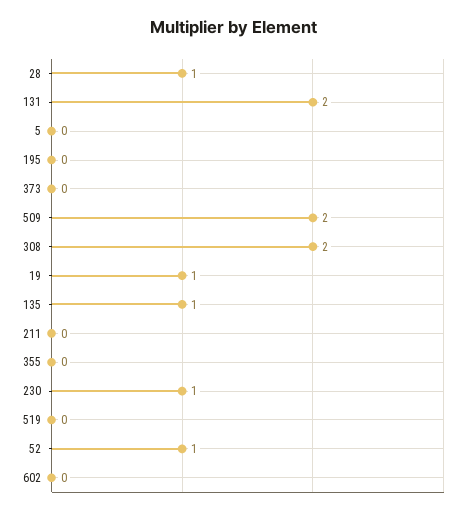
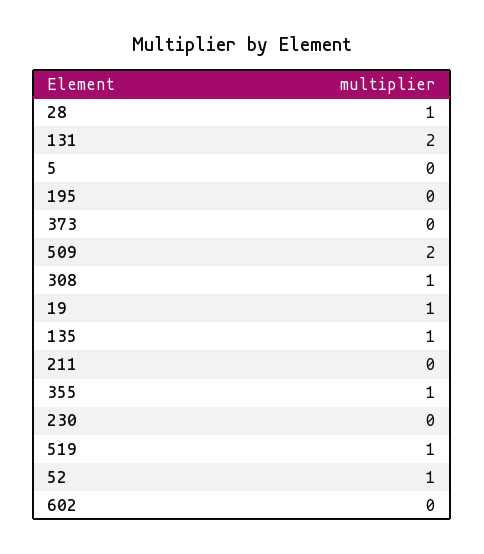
308: 2 -> 1
355: 0 -> 1
230: 1 -> 0
519: 0 -> 1

